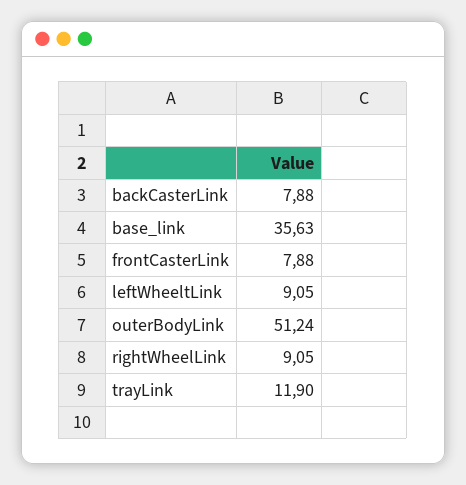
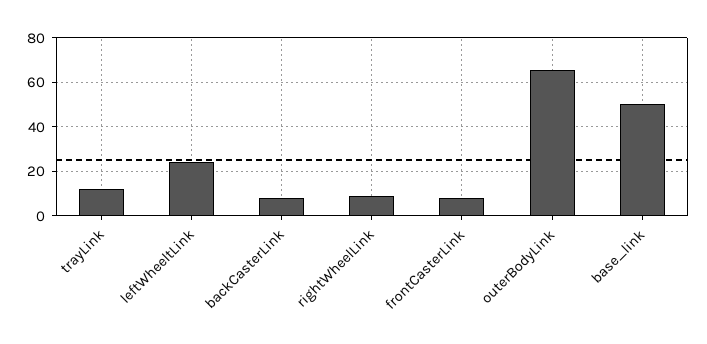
base_link: 35.63 -> 50
leftWheeltLink: 9.05 -> 25
outerBodyLink: 51.24 -> 65

